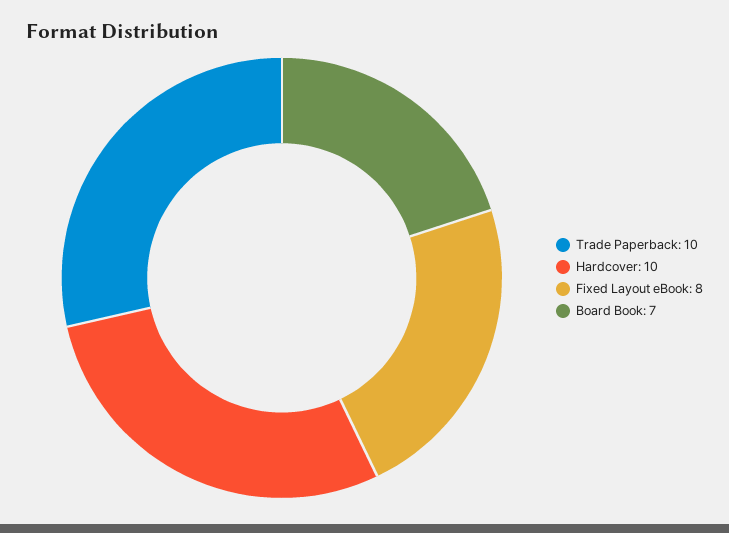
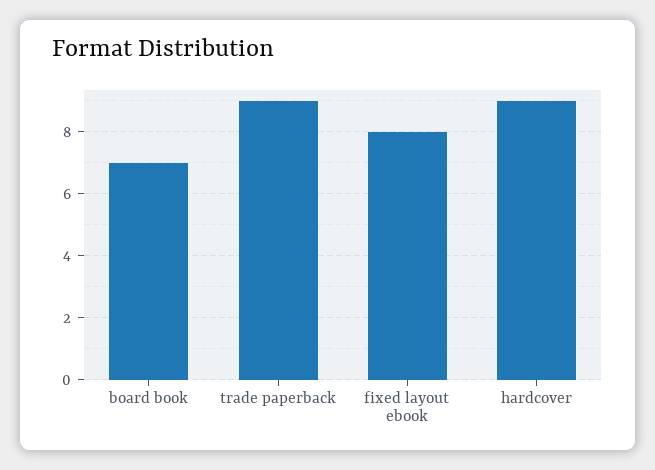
Trade Paperback: 10 -> 9
Hardcover: 10 -> 9

